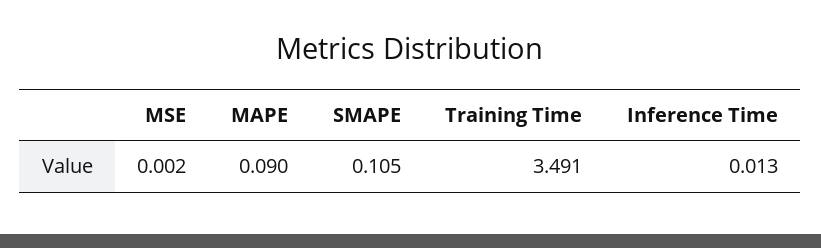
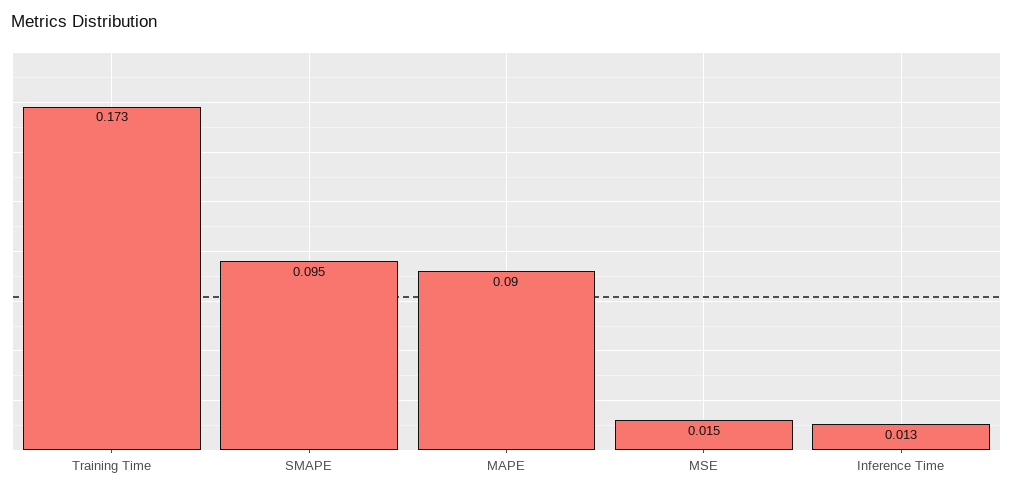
MSE: 0.002 -> 0.015
SMAPE: 0.105 -> 0.095
Training Time: 3.491 -> 0.173

